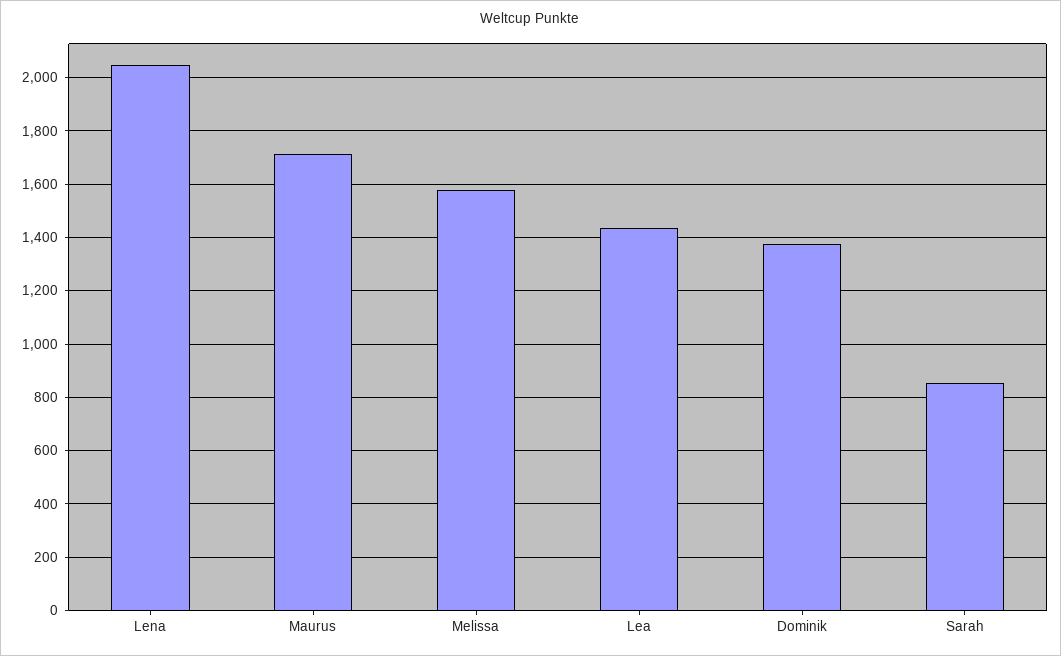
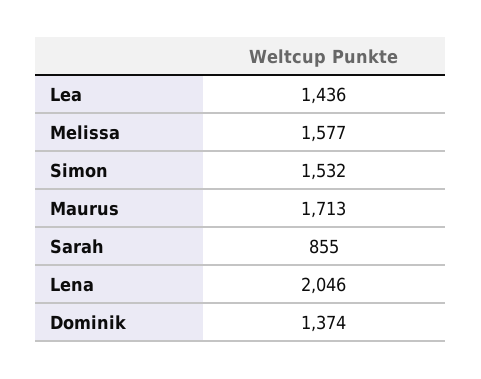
Simon: none -> 1532

